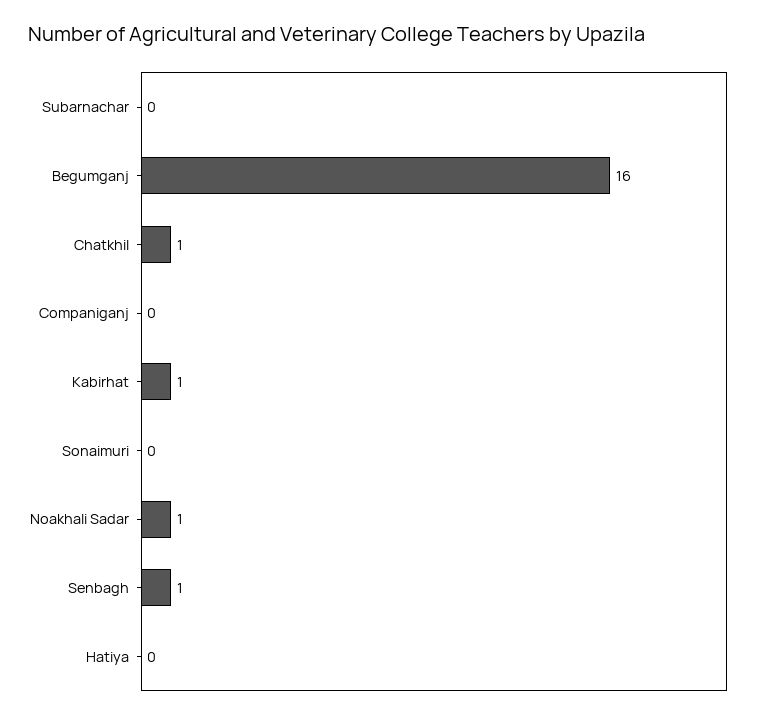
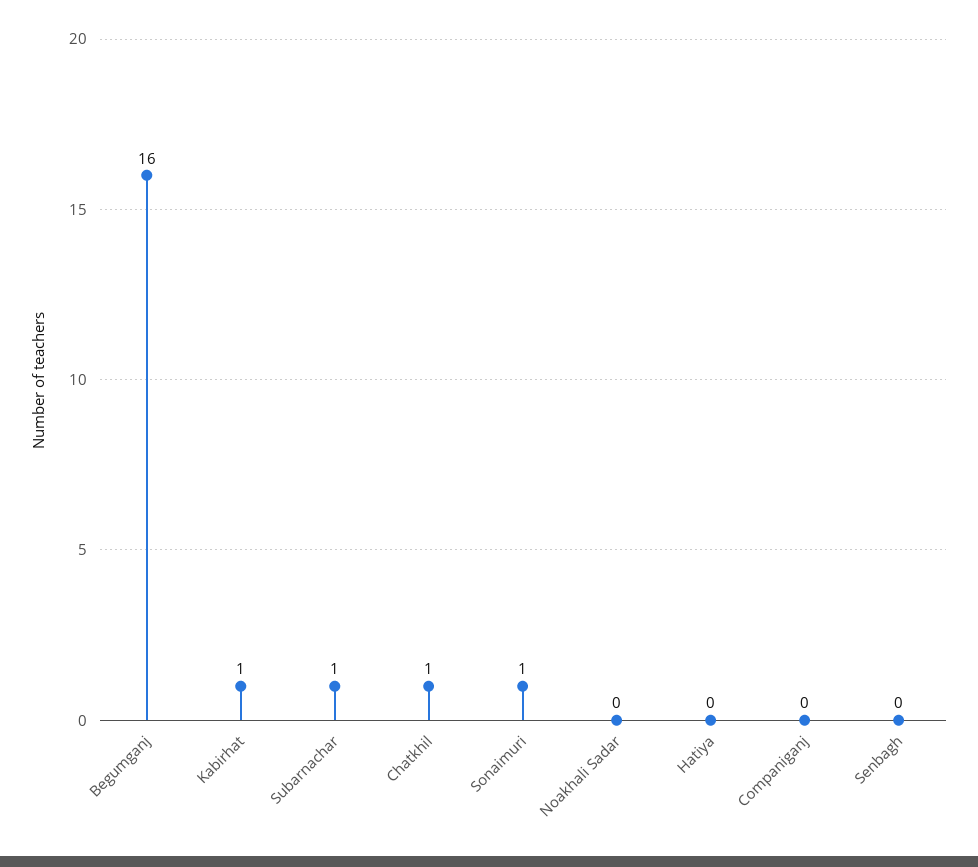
Subarnachar: 0 -> 1
Sonaimuri: 0 -> 1
Noakhali Sadar: 1 -> 0
Senbagh: 1 -> 0

